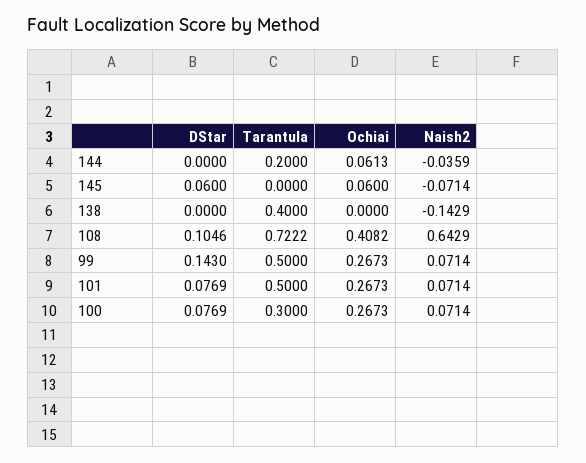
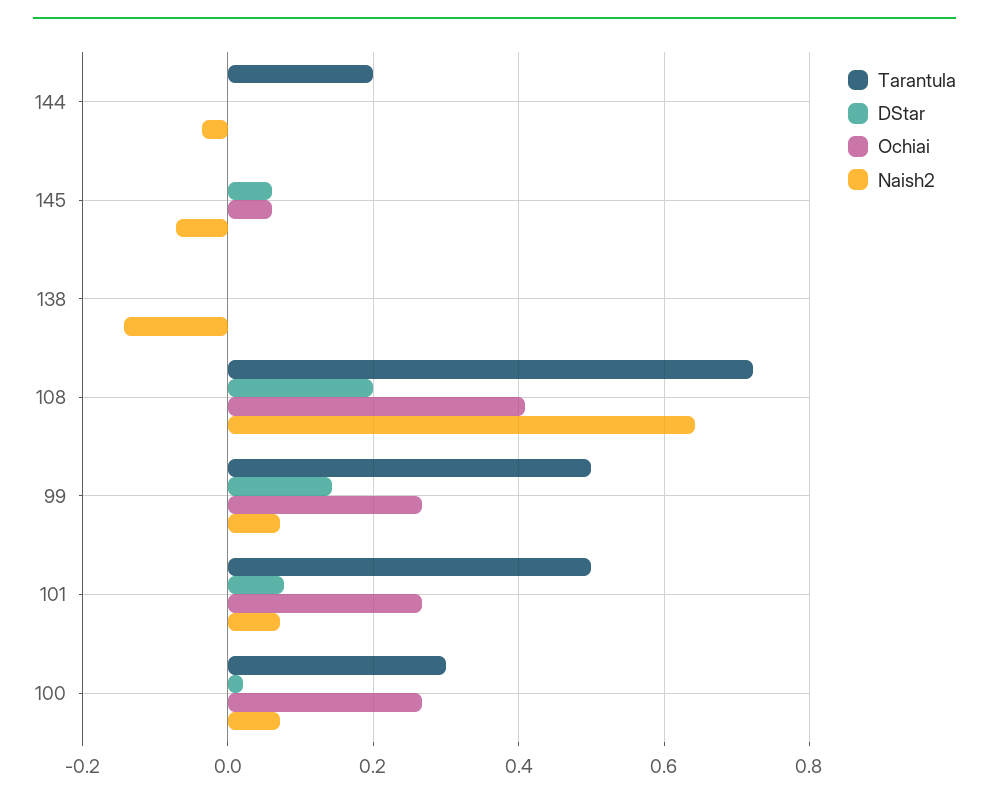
Ochiai, 144: 0.0613 -> 0
Tarantula, 138: 0.4 -> 0
DStar, 108: 0.1046 -> 0.2
DStar, 100: 0.0769 -> 0.02

